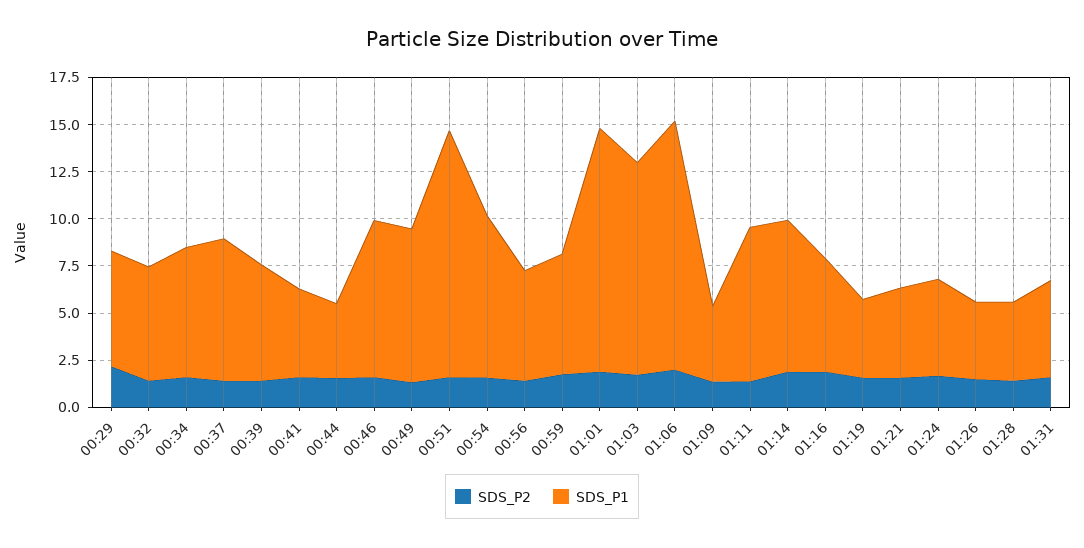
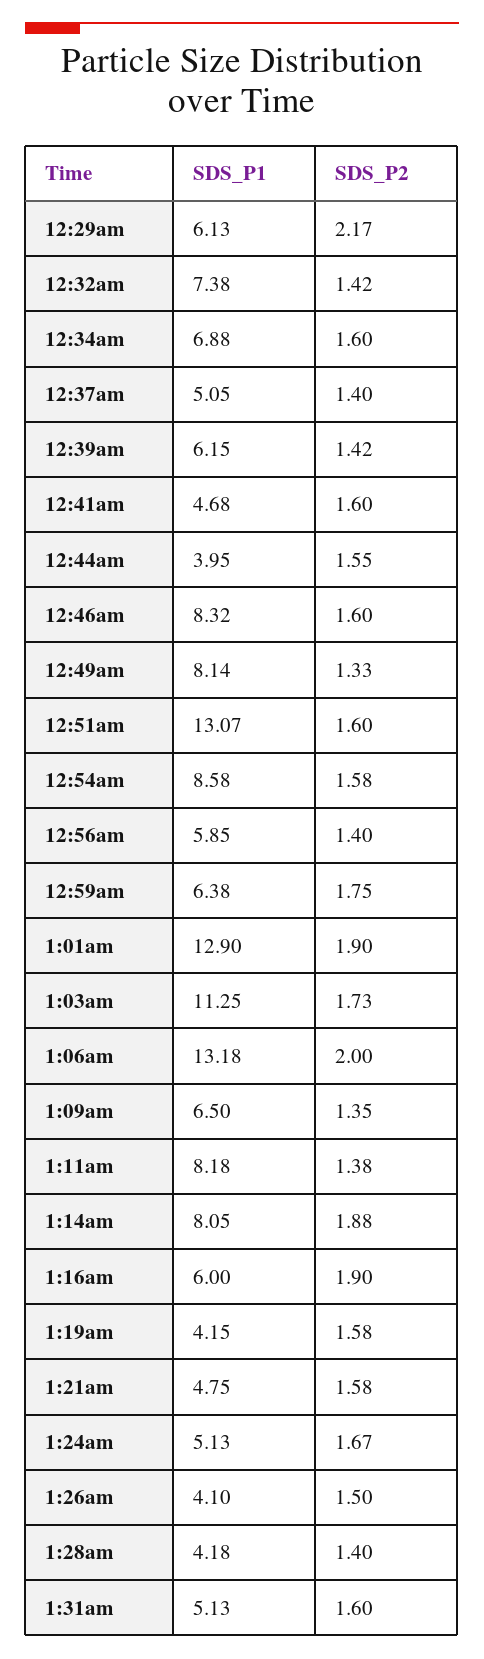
SDS_P1, 00:32: 6 -> 7.38
SDS_P1, 00:37: 7.5 -> 5.05
SDS_P1, 01:09: 4 -> 6.5

